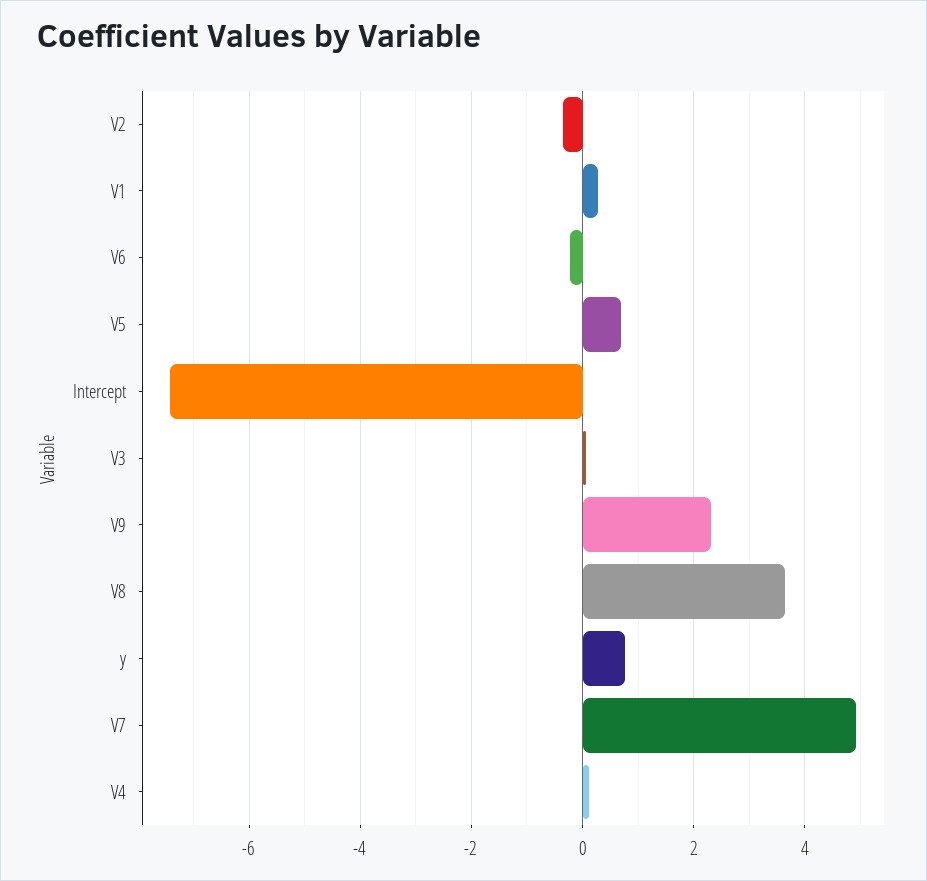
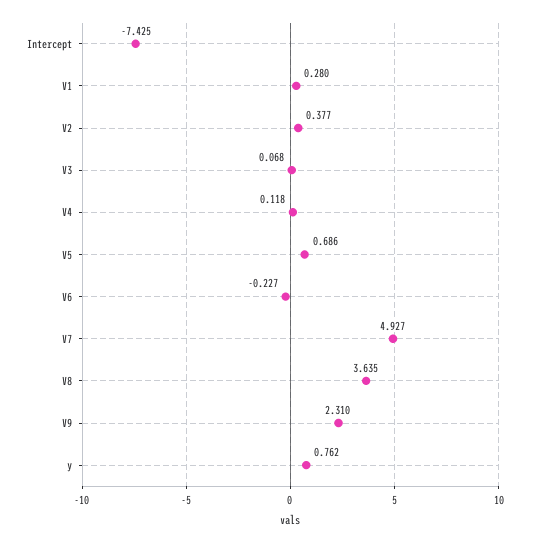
V2: -0.4 -> 0.377

